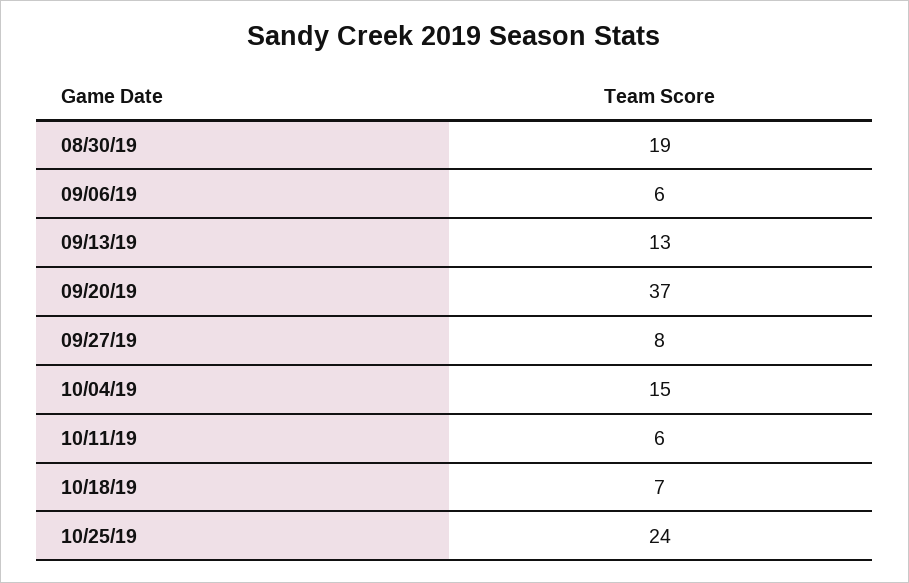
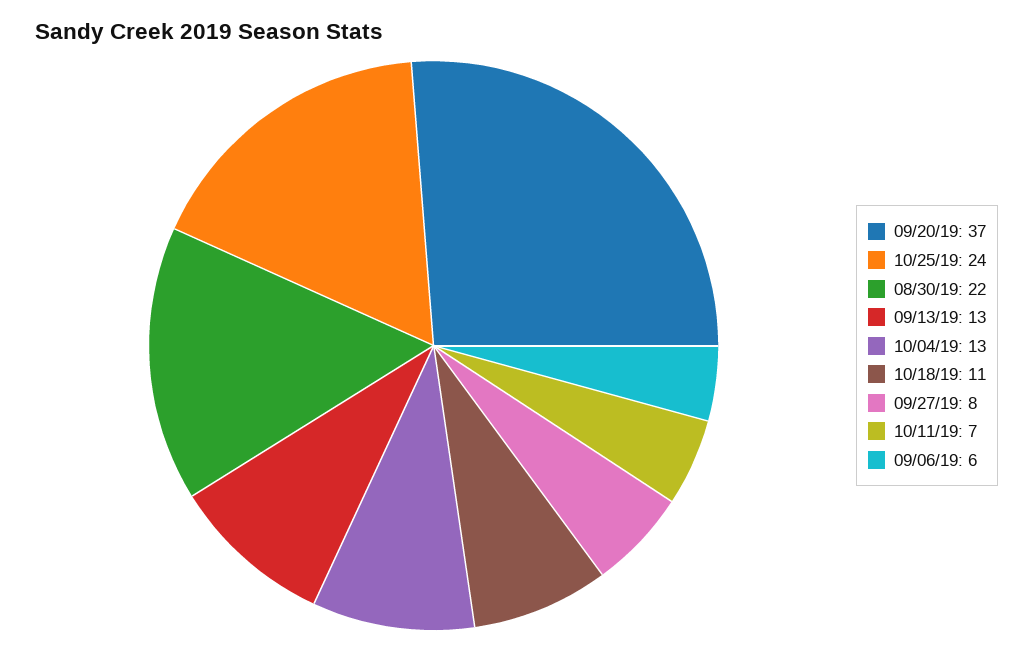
08/30/19: 19 -> 22
10/04/19: 15 -> 13
10/11/19: 6 -> 7
10/18/19: 7 -> 11

